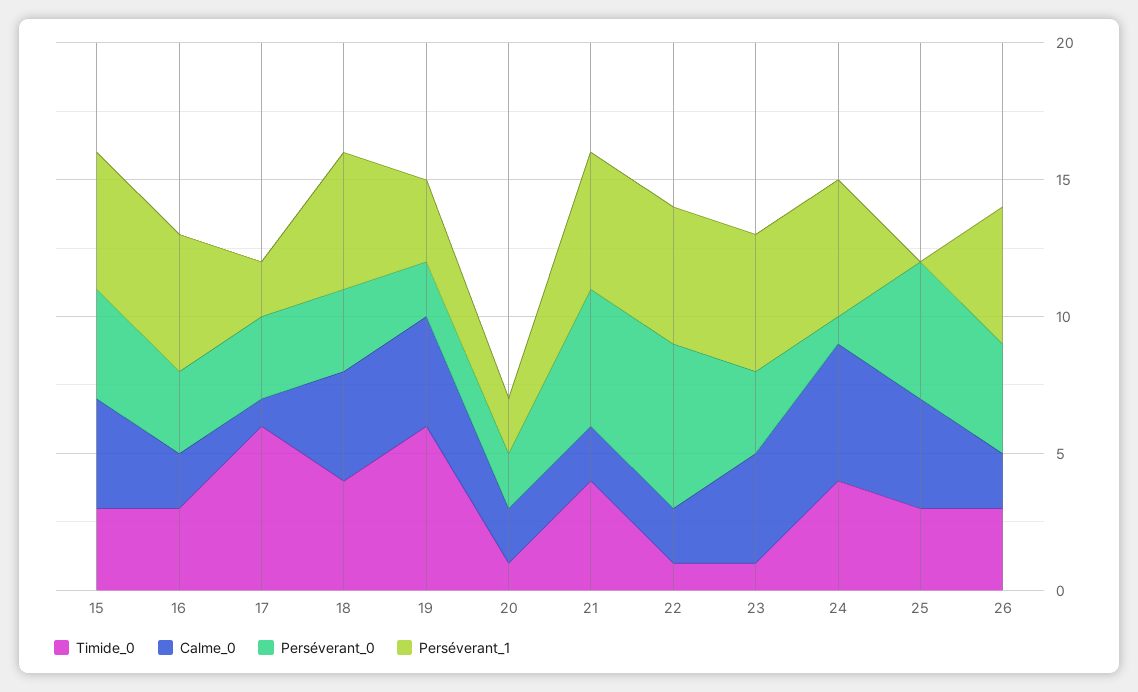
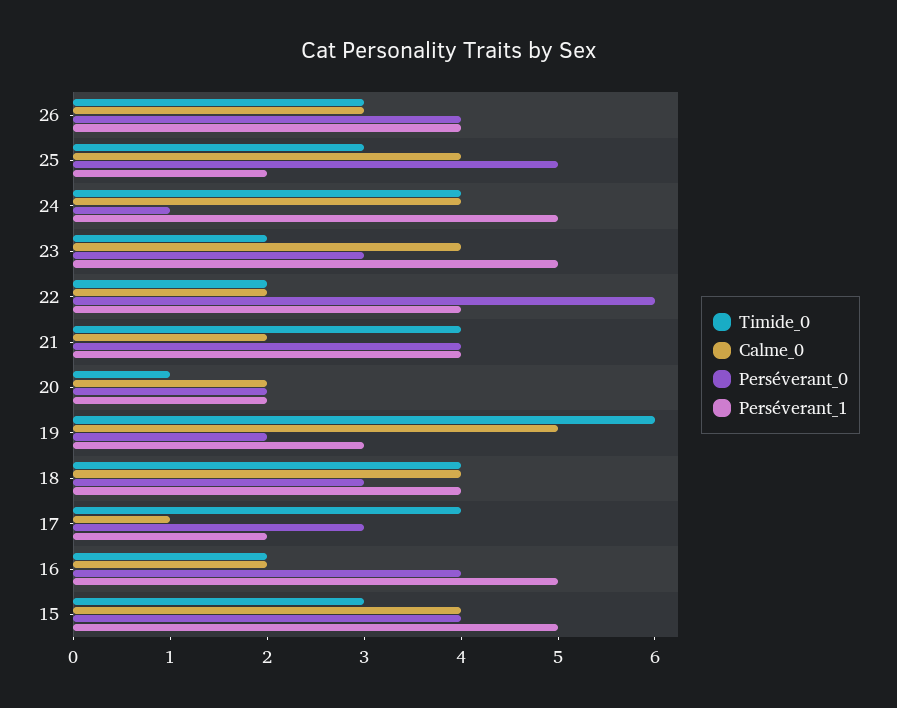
Timide_0, 16: 3 -> 2
Perséverant_0, 16: 3 -> 4
Timide_0, 17: 6 -> 4
Perséverant_1, 18: 5 -> 4
Calme_0, 19: 4 -> 5
Perséverant_0, 21: 5 -> 4
Perséverant_1, 21: 5 -> 4
Timide_0, 22: 1 -> 2
Perséverant_1, 22: 5 -> 4
Timide_0, 23: 1 -> 2
Calme_0, 24: 5 -> 4
Perséverant_1, 25: 0 -> 2
Calme_0, 26: 2 -> 3
Perséverant_1, 26: 5 -> 4

